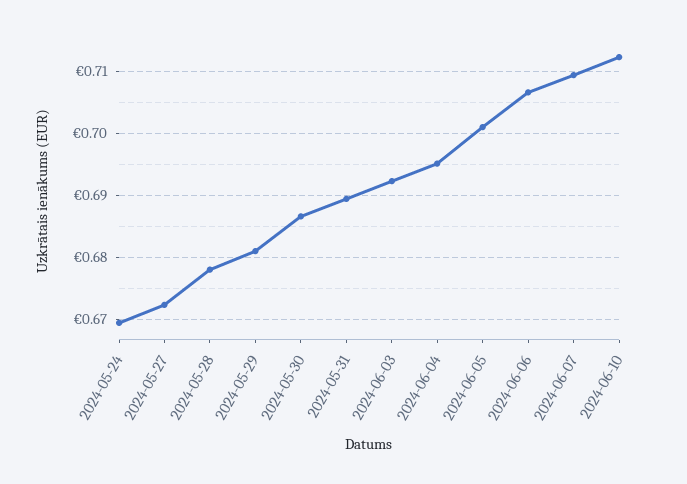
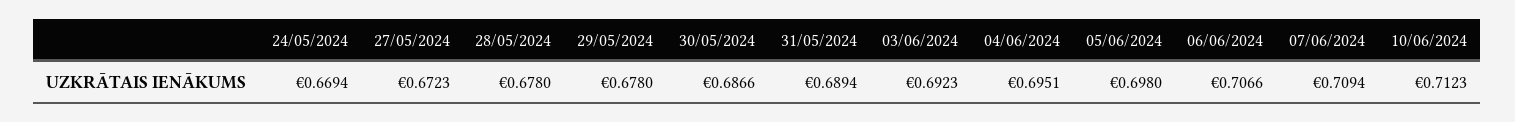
2024-05-29: 0.681 -> 0.678
2024-06-05: 0.701 -> 0.698

